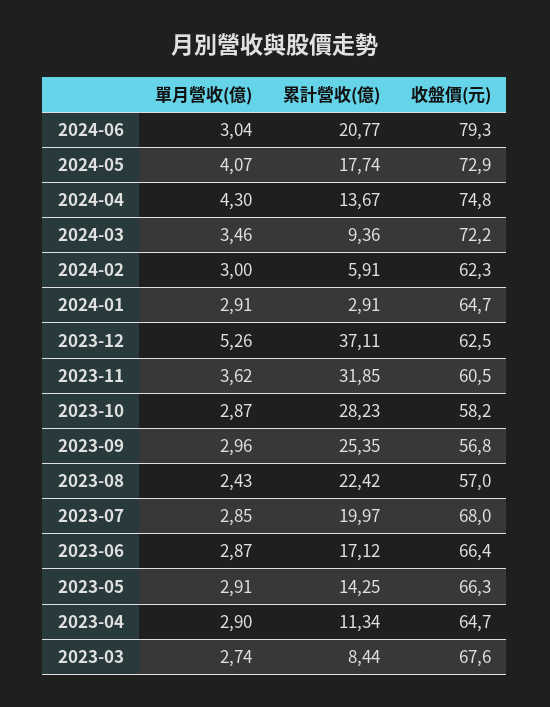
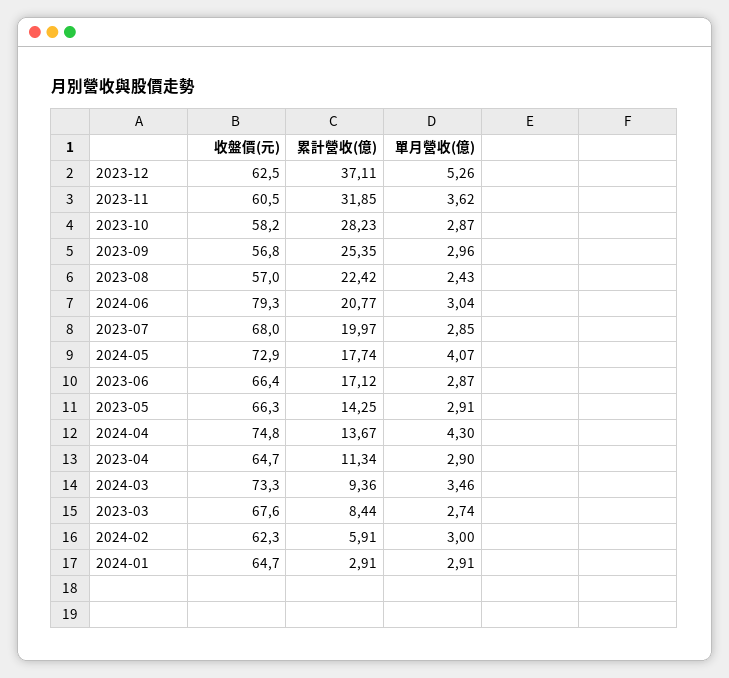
收盤價(元), 2024-03: 72.2 -> 73.3

